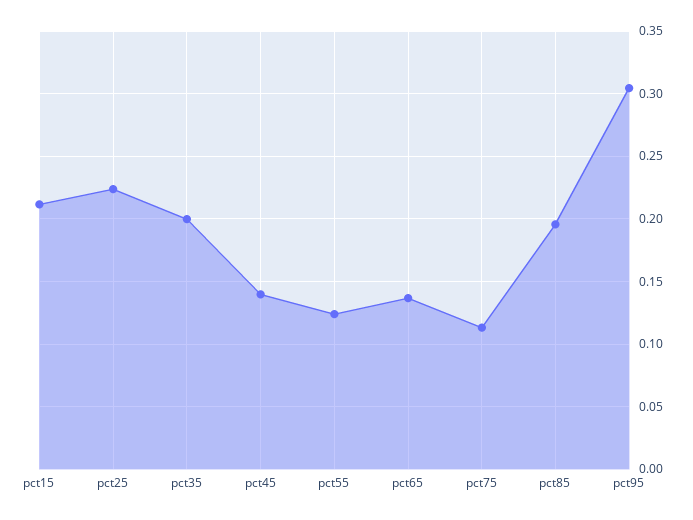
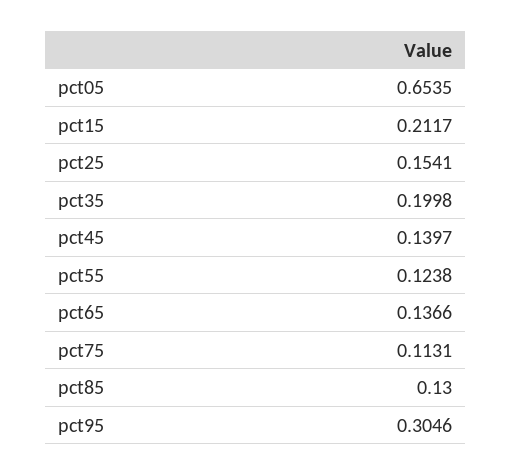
pct25: 0.225 -> 0.1541
pct85: 0.195 -> 0.13
pct05: none -> 0.6535

